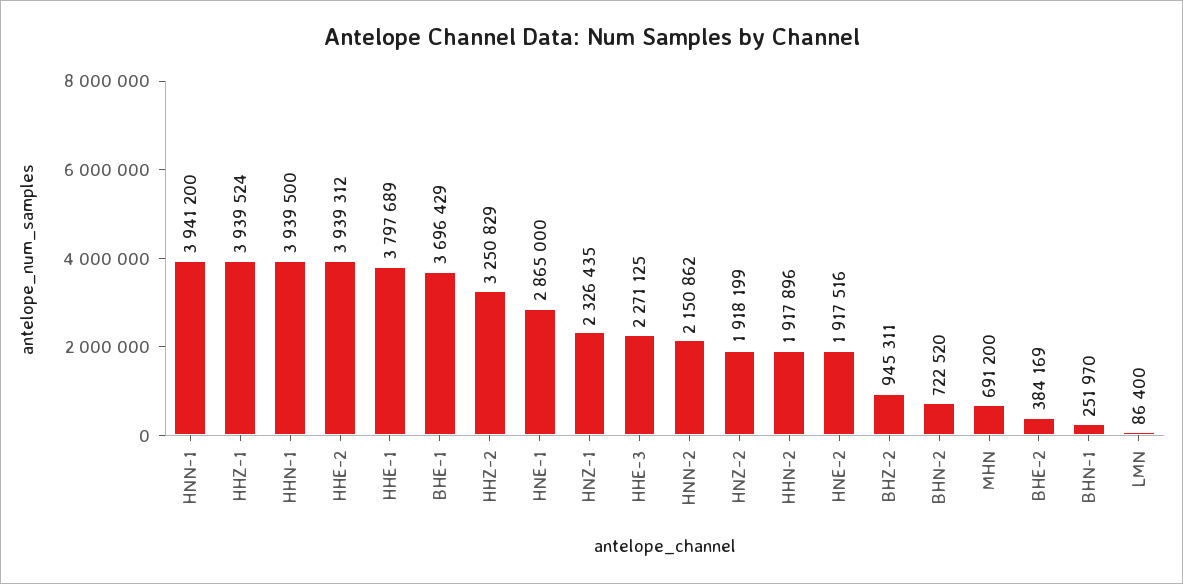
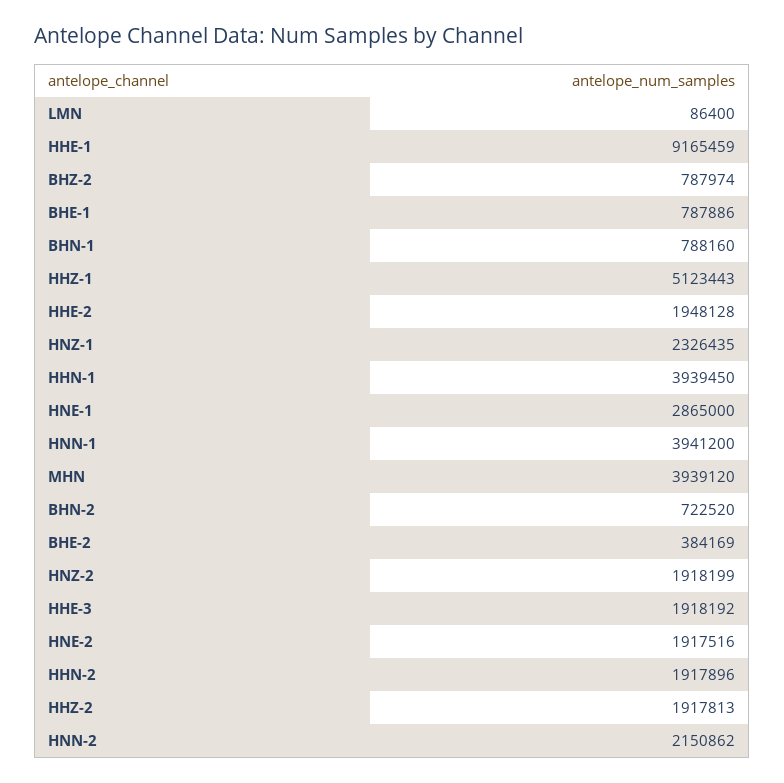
HHZ-1: 3939524 -> 5123443
HHN-1: 3939500 -> 3939450
HHE-2: 3939312 -> 1948128
HHE-1: 3797689 -> 9165459
BHE-1: 3696429 -> 787886
HHZ-2: 3250829 -> 1917813
HHE-3: 2271125 -> 1918192
BHZ-2: 945311 -> 787974
MHN: 691200 -> 3939120
BHN-1: 251970 -> 788160

